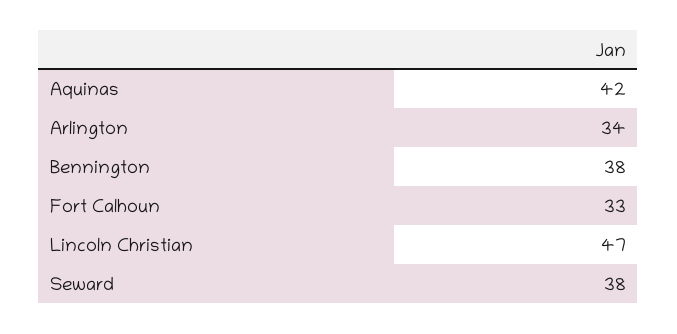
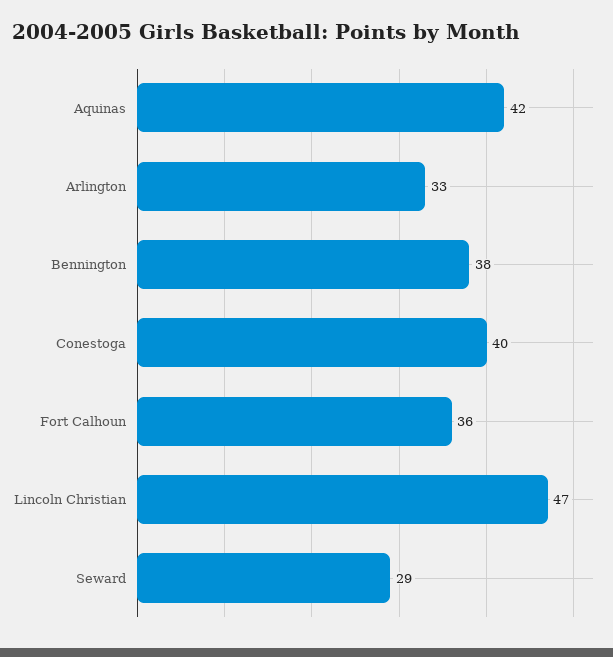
Arlington: 34 -> 33
Fort Calhoun: 33 -> 36
Seward: 38 -> 29
Conestoga: none -> 40

